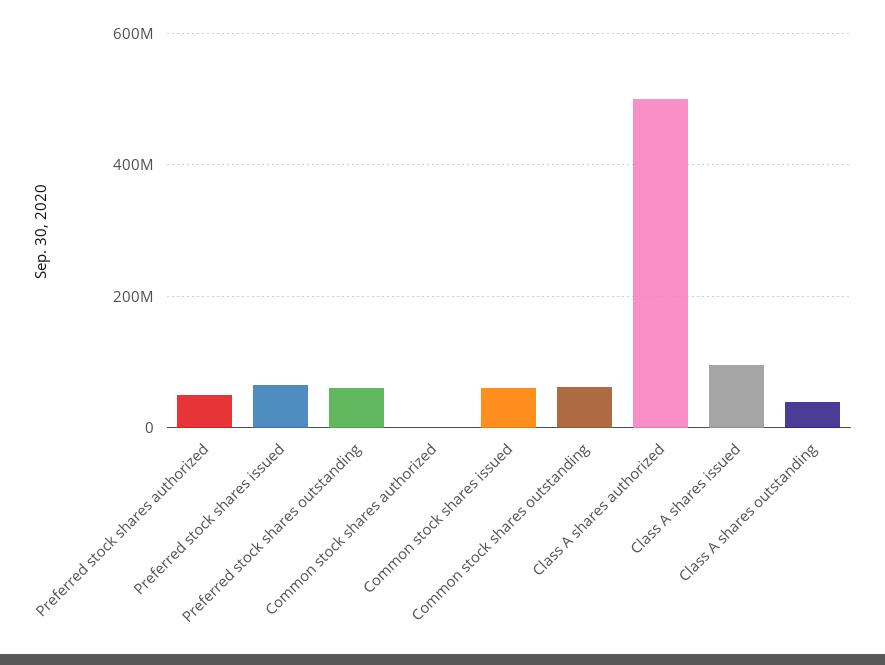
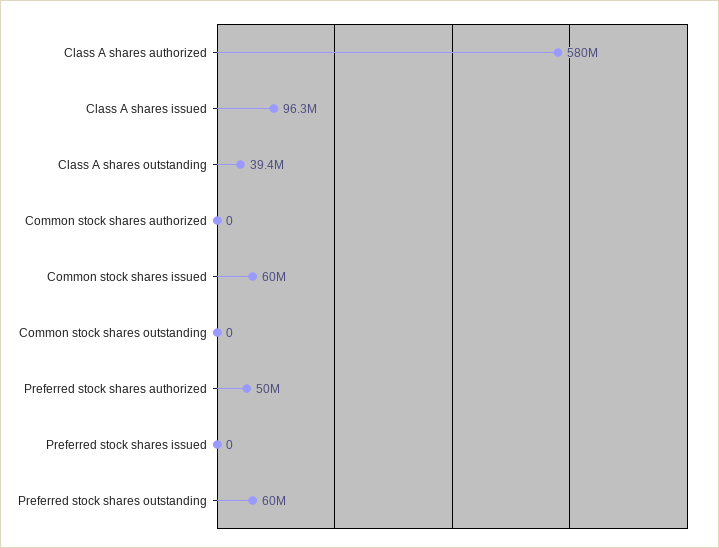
Preferred stock shares issued: 60000000 -> 0
Common stock shares outstanding: 60000000 -> 0
Class A shares authorized: 500000000 -> 580000000

